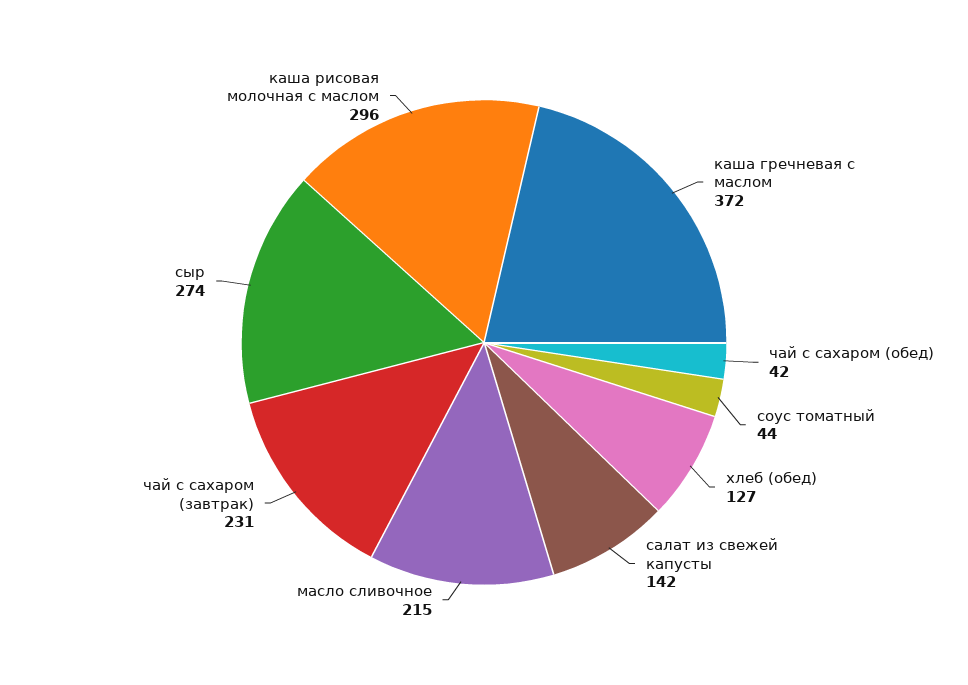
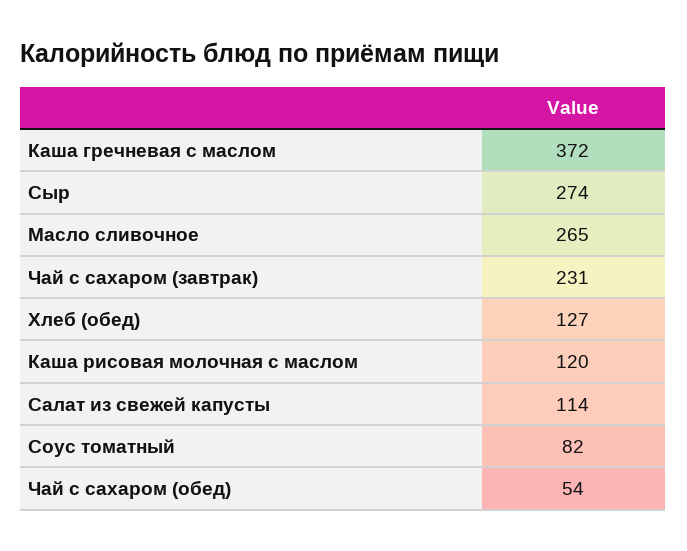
чай с сахаром (обед): 42 -> 54
соус томатный: 44 -> 82
салат из свежей капусты: 142 -> 114
масло сливочное: 215 -> 265
каша рисовая молочная с маслом: 296 -> 120

